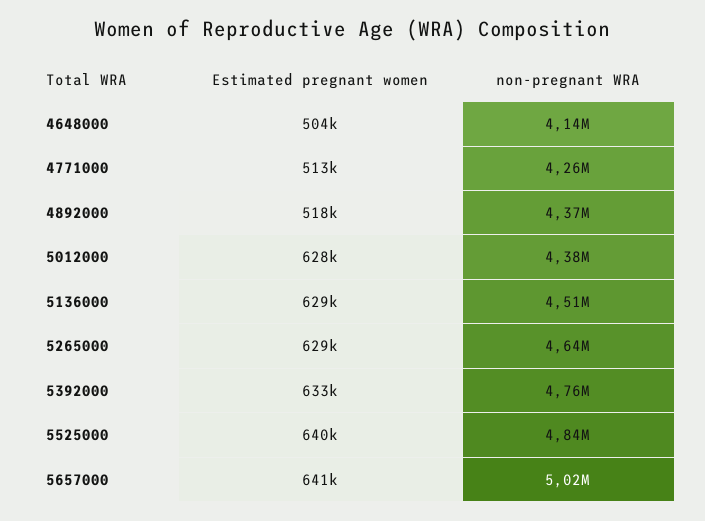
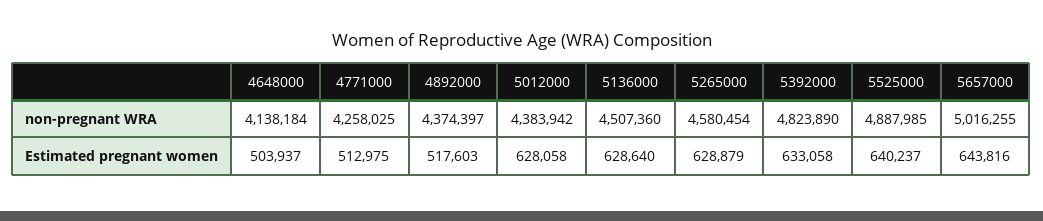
non-pregnant WRA, 5265000: 4640000 -> 4580454
non-pregnant WRA, 5392000: 4760000 -> 4823890
non-pregnant WRA, 5525000: 4840000 -> 4887985
Estimated pregnant women, 5657000: 641000 -> 643816

